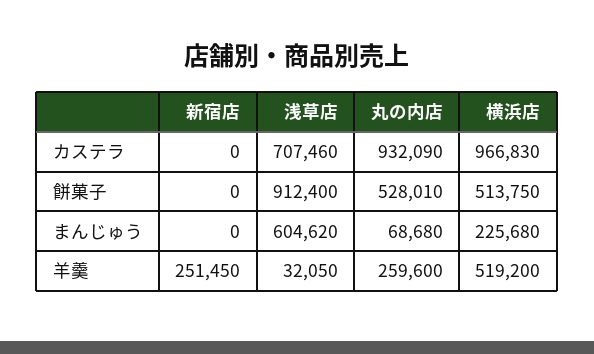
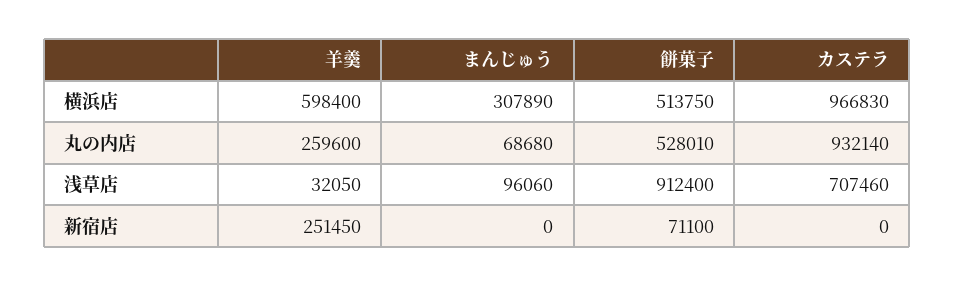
丸の内店, カステラ: 932090 -> 932140
新宿店, 餅菓子: 0 -> 71100
浅草店, まんじゅう: 604620 -> 96060
横浜店, まんじゅう: 225680 -> 307890
横浜店, 羊羹: 519200 -> 598400

